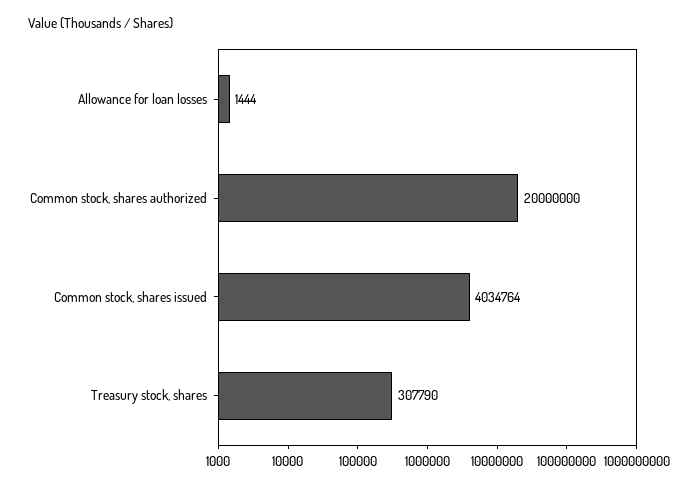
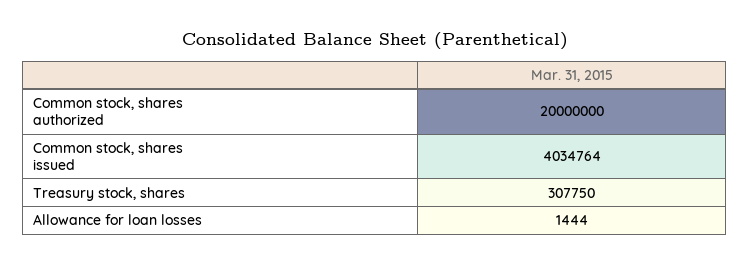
Treasury stock, shares: 307790 -> 307750

